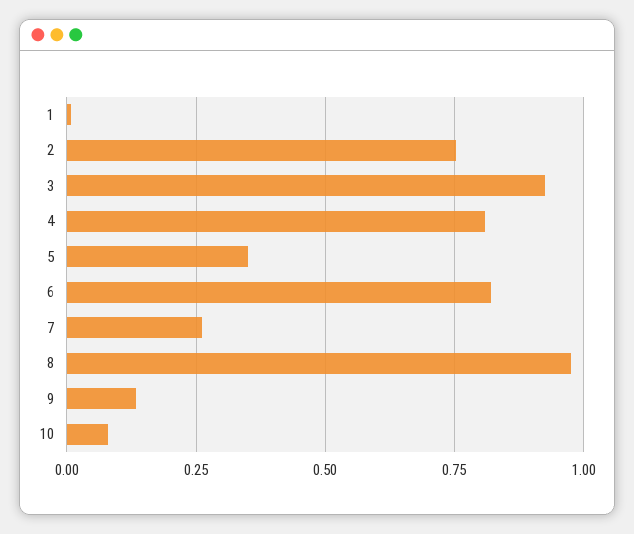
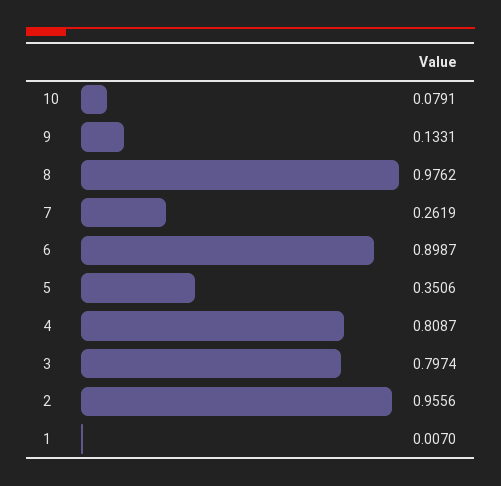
2: 0.75 -> 0.9556
3: 0.925 -> 0.7974
6: 0.825 -> 0.8987

